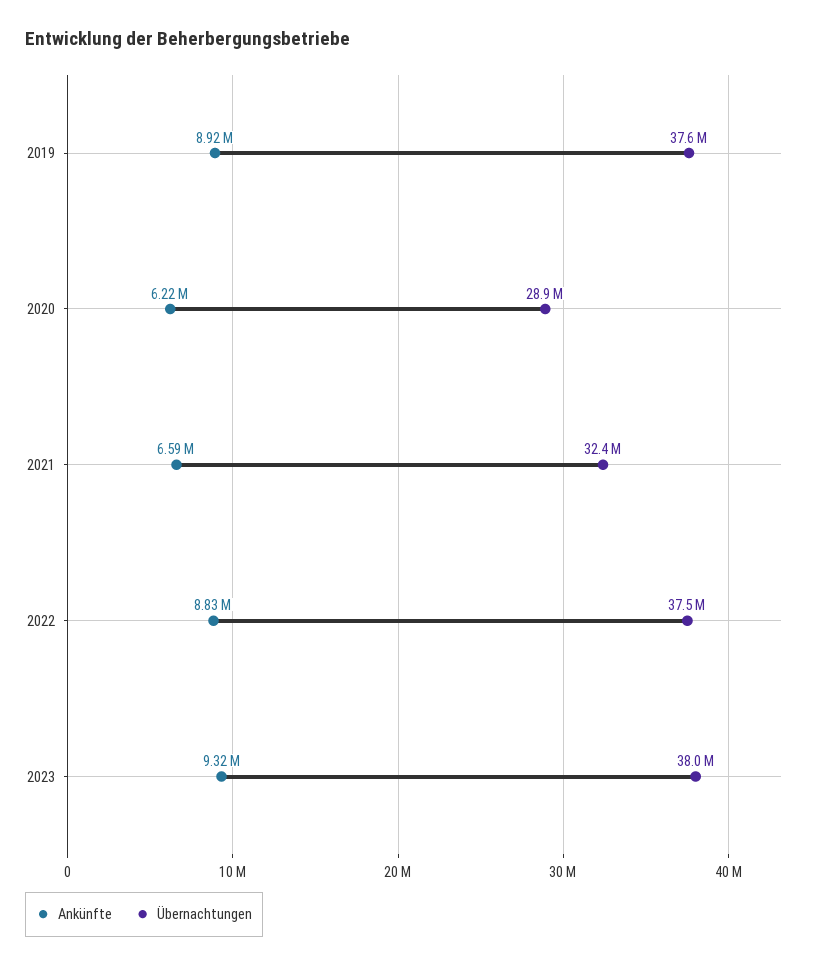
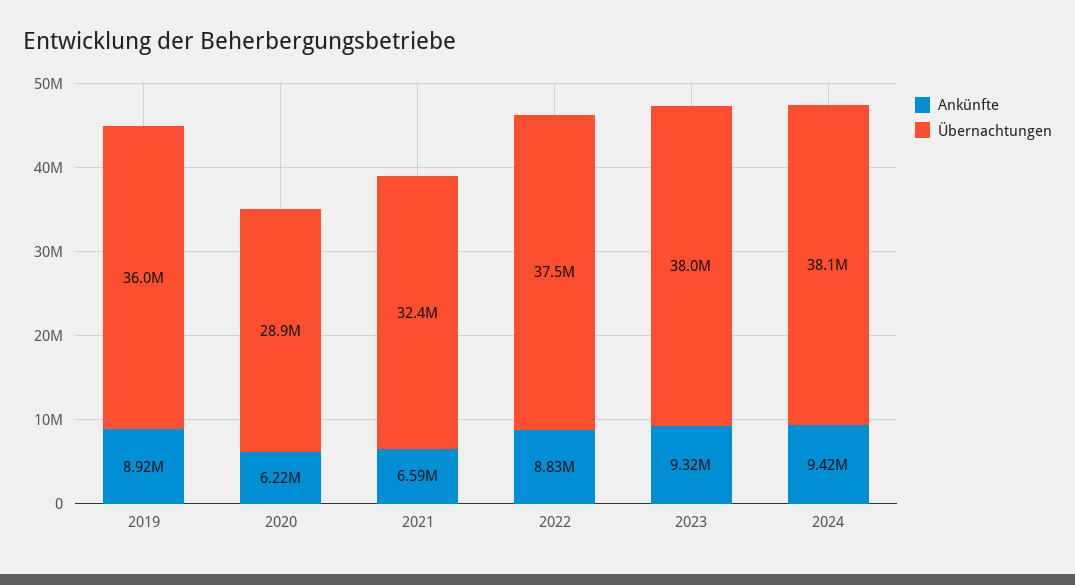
Übernachtungen, 2019: 37600000 -> 36000000
Ankünfte, 2024: none -> 9420000
Übernachtungen, 2024: none -> 38100000

